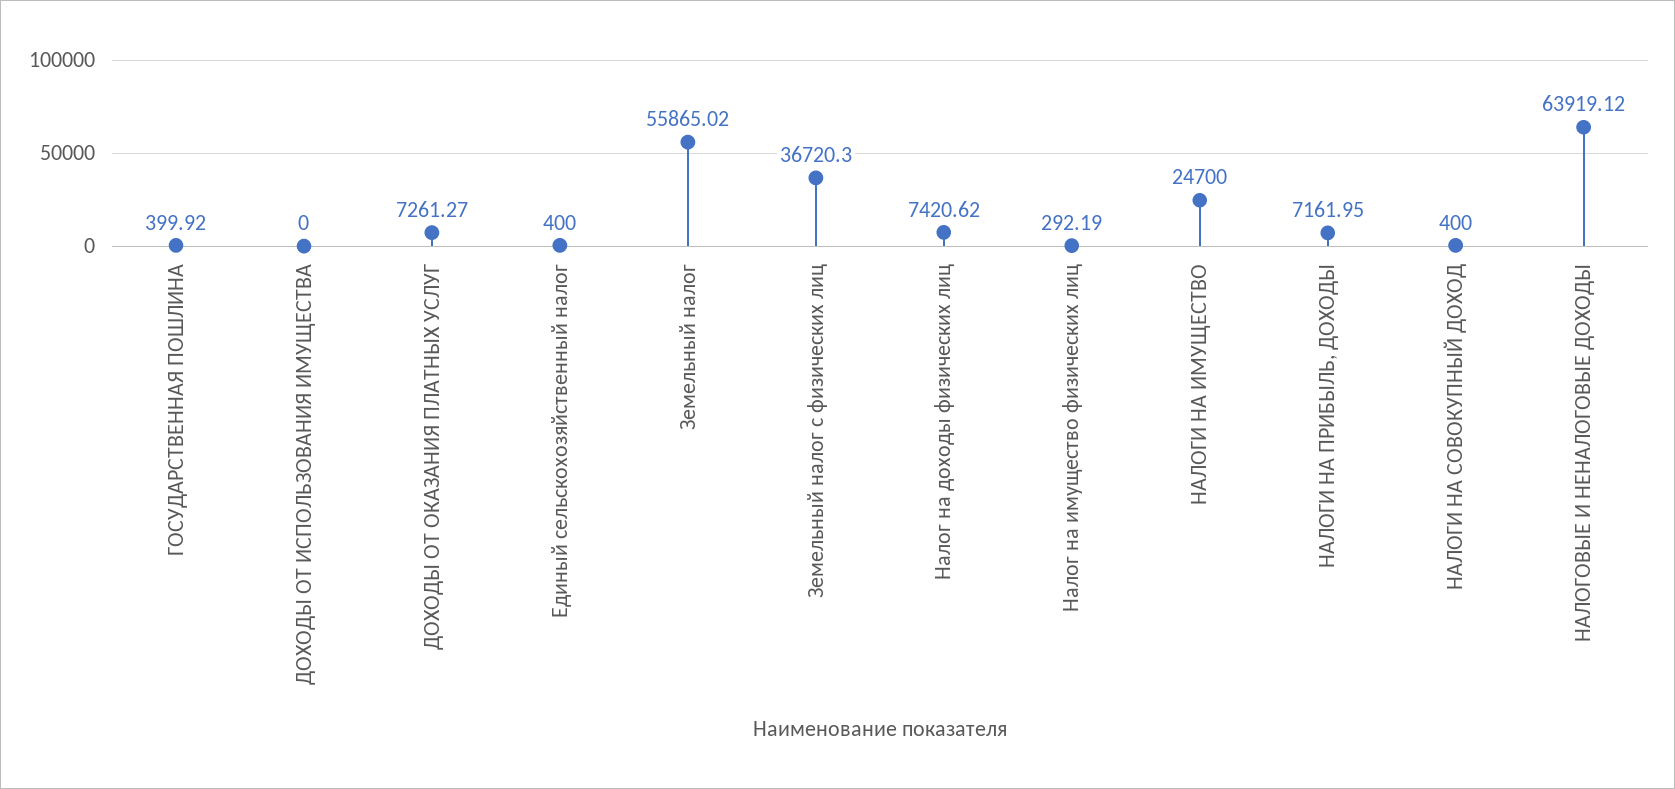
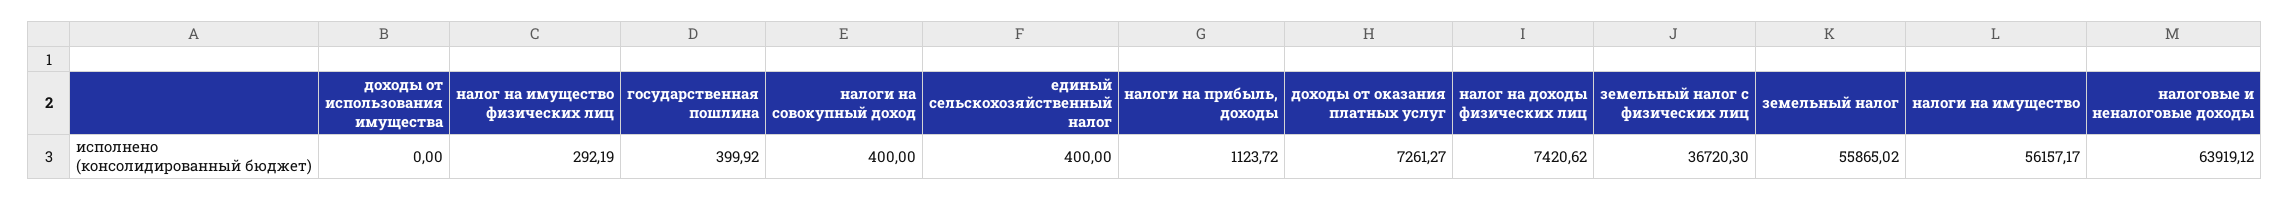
НАЛОГИ НА ИМУЩЕСТВО: 24700 -> 56157.17
НАЛОГИ НА ПРИБЫЛЬ, ДОХОДЫ: 7161.95 -> 1123.72

